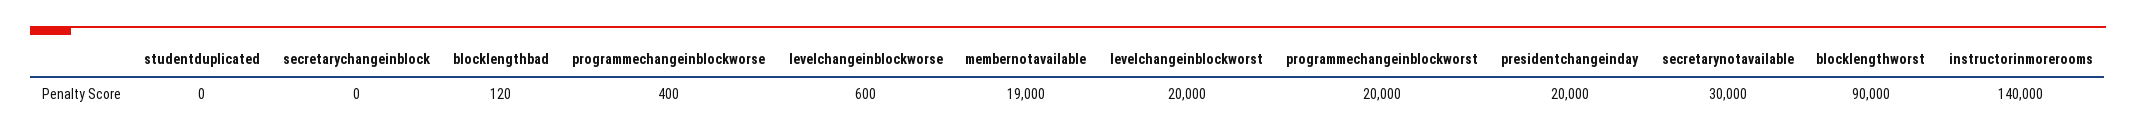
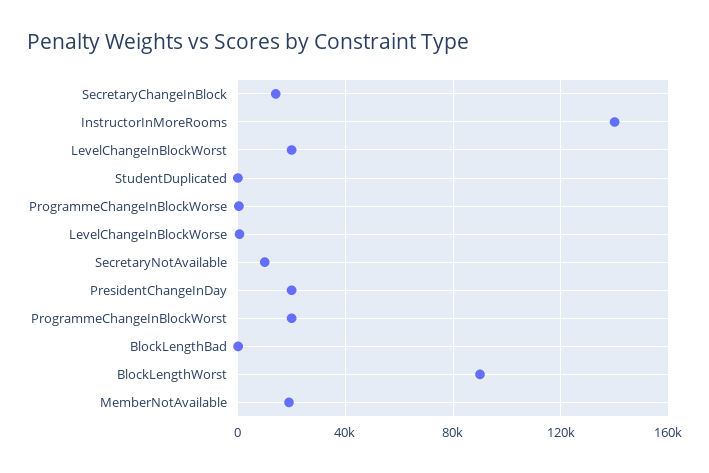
secretarychangeinblock: 0 -> 15000
secretarynotavailable: 30000 -> 10000

